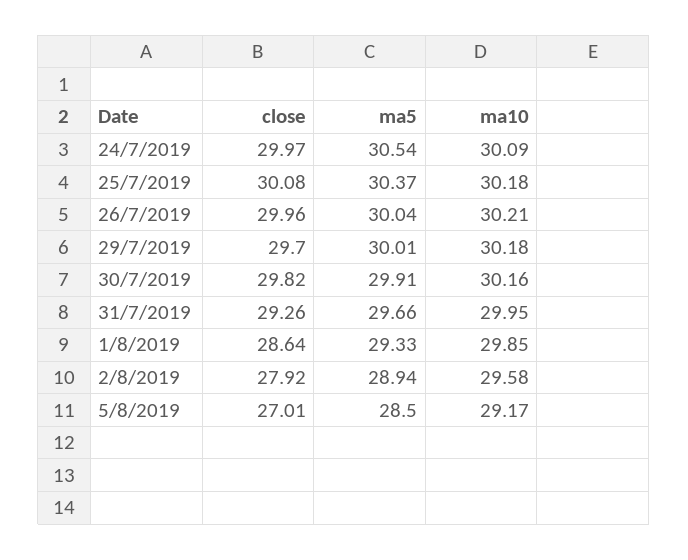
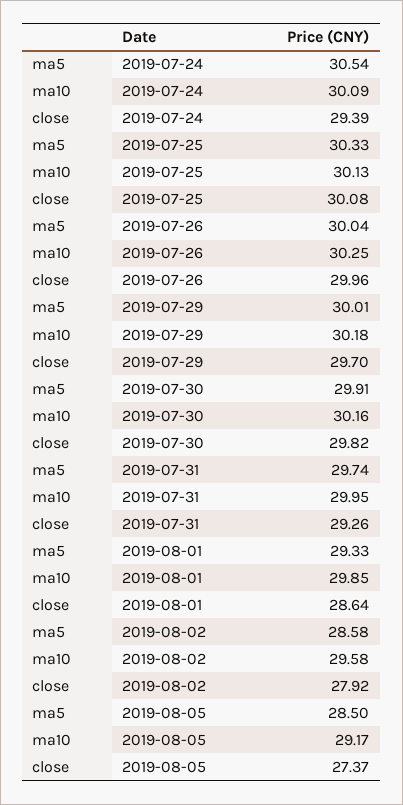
close, 24/7/2019: 29.97 -> 29.39
ma5, 25/7/2019: 30.37 -> 30.33
ma10, 25/7/2019: 30.18 -> 30.13
ma10, 26/7/2019: 30.21 -> 30.25
ma5, 31/7/2019: 29.66 -> 29.74
ma5, 2/8/2019: 28.94 -> 28.58
close, 5/8/2019: 27.01 -> 27.37

